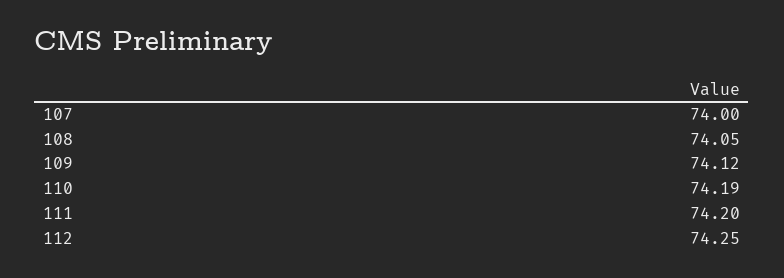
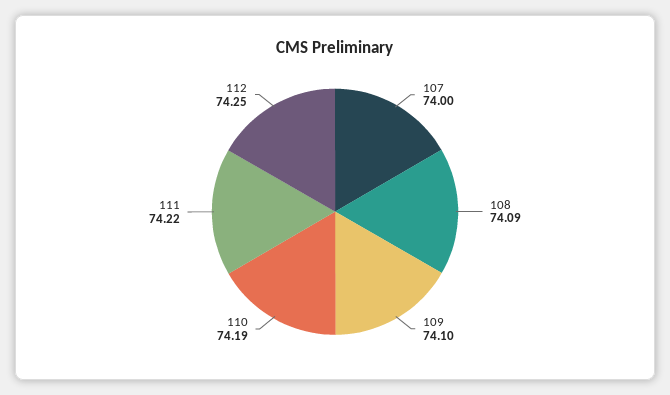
108: 74.05 -> 74.09
109: 74.12 -> 74.1
111: 74.2 -> 74.22

